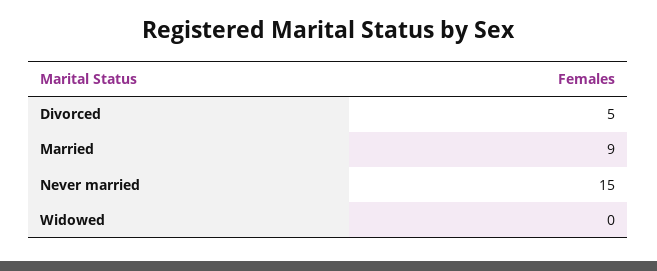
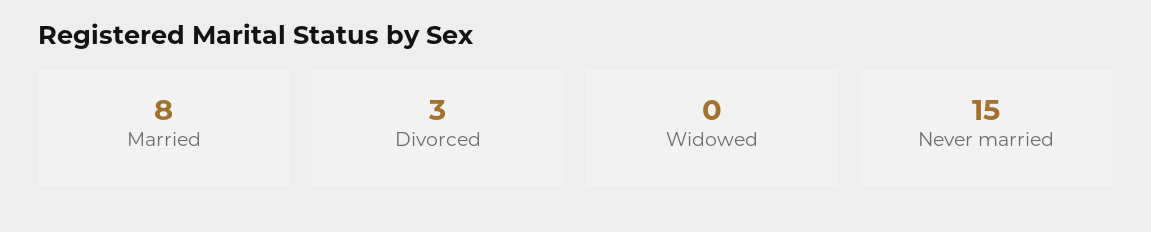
Divorced: 5 -> 3
Married: 9 -> 8

